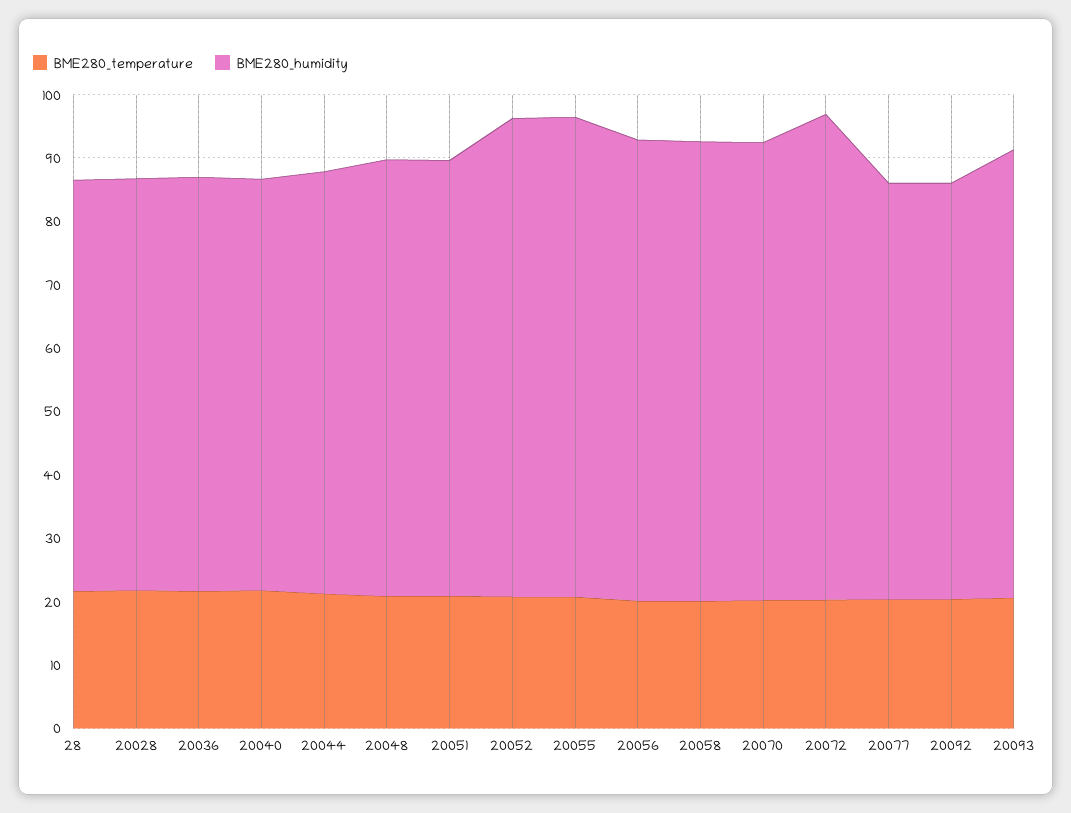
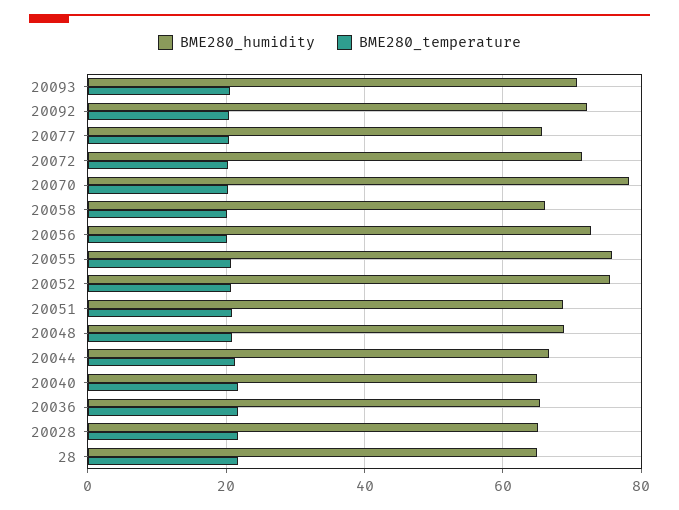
BME280_humidity, 20058: 72 -> 66
BME280_humidity, 20070: 72 -> 78
BME280_humidity, 20072: 76 -> 72
BME280_humidity, 20092: 66 -> 72

